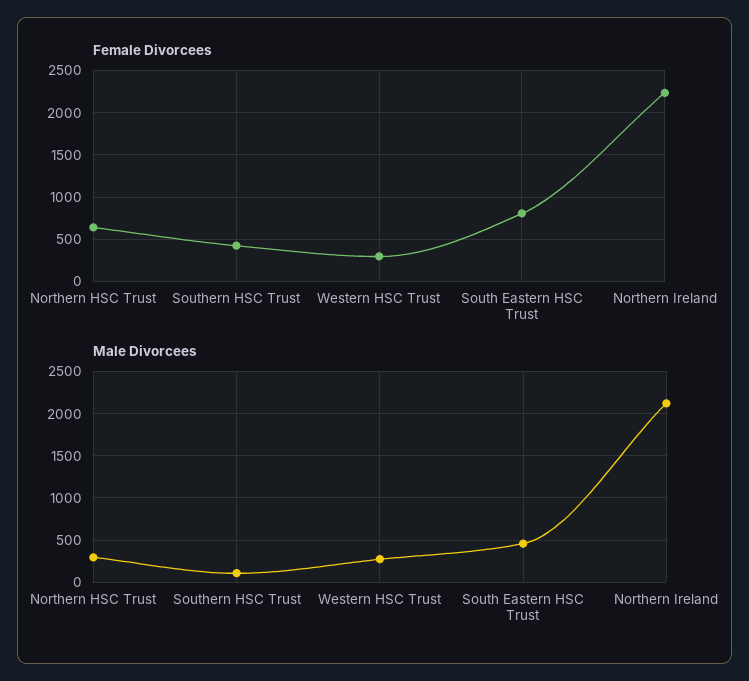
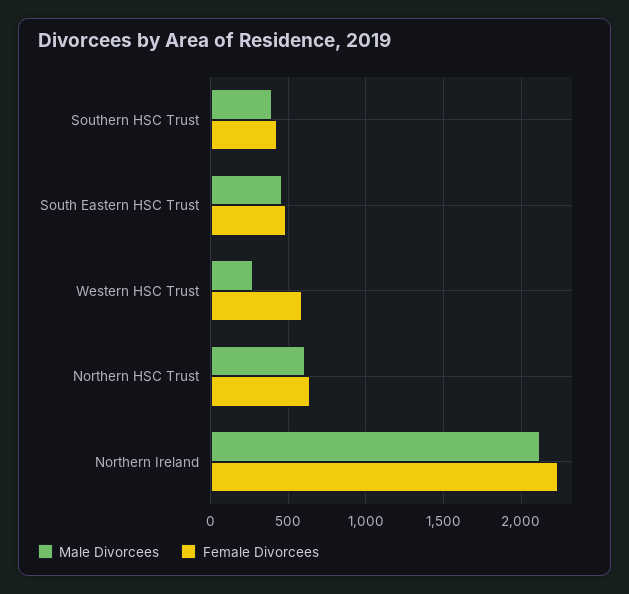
Female Divorcees, Western HSC Trust: 300 -> 600
Female Divorcees, South Eastern HSC Trust: 800 -> 500
Male Divorcees, Northern HSC Trust: 300 -> 600
Male Divorcees, Southern HSC Trust: 100 -> 400

